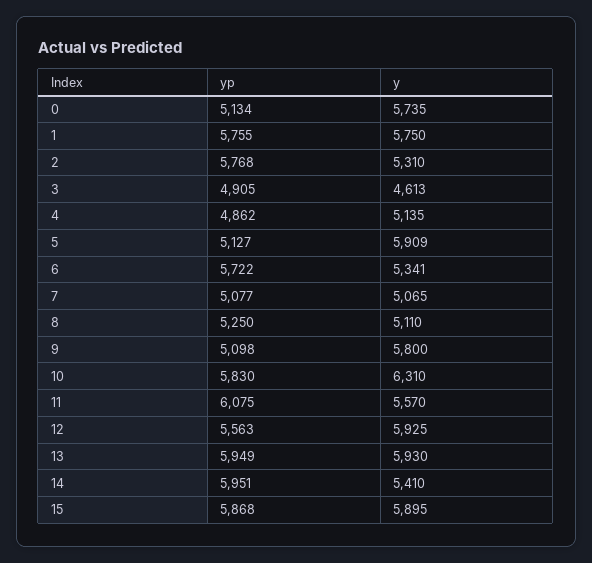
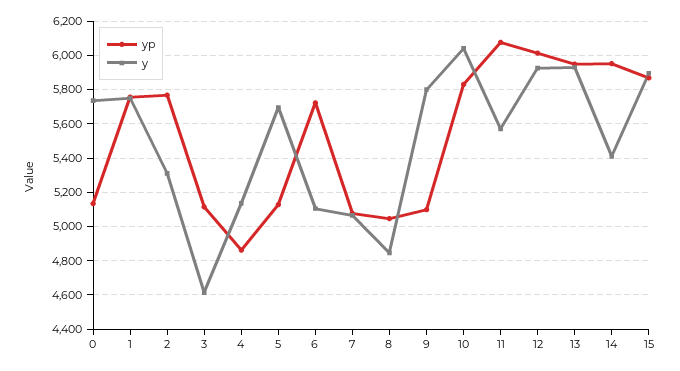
yp, 3: 4905 -> 5100
y, 5: 5909 -> 5700
y, 6: 5341 -> 5100
yp, 8: 5250 -> 5050
y, 8: 5110 -> 4850
y, 10: 6310 -> 6050
yp, 12: 5563 -> 6000

